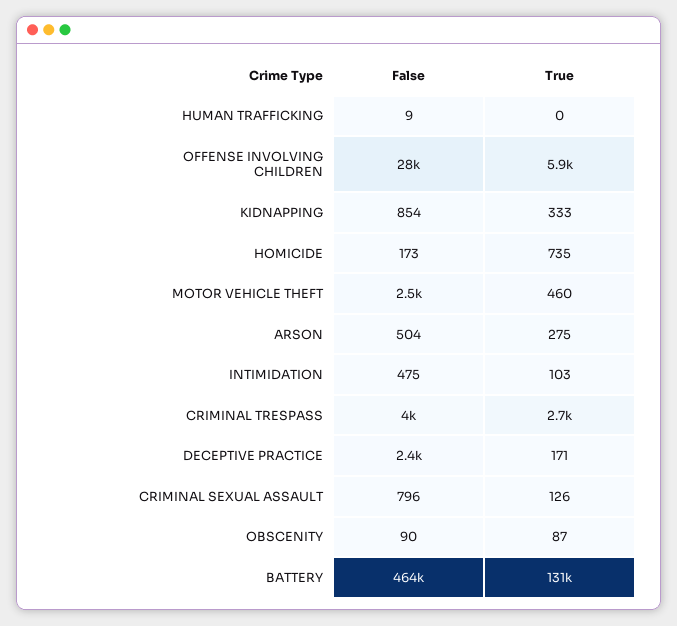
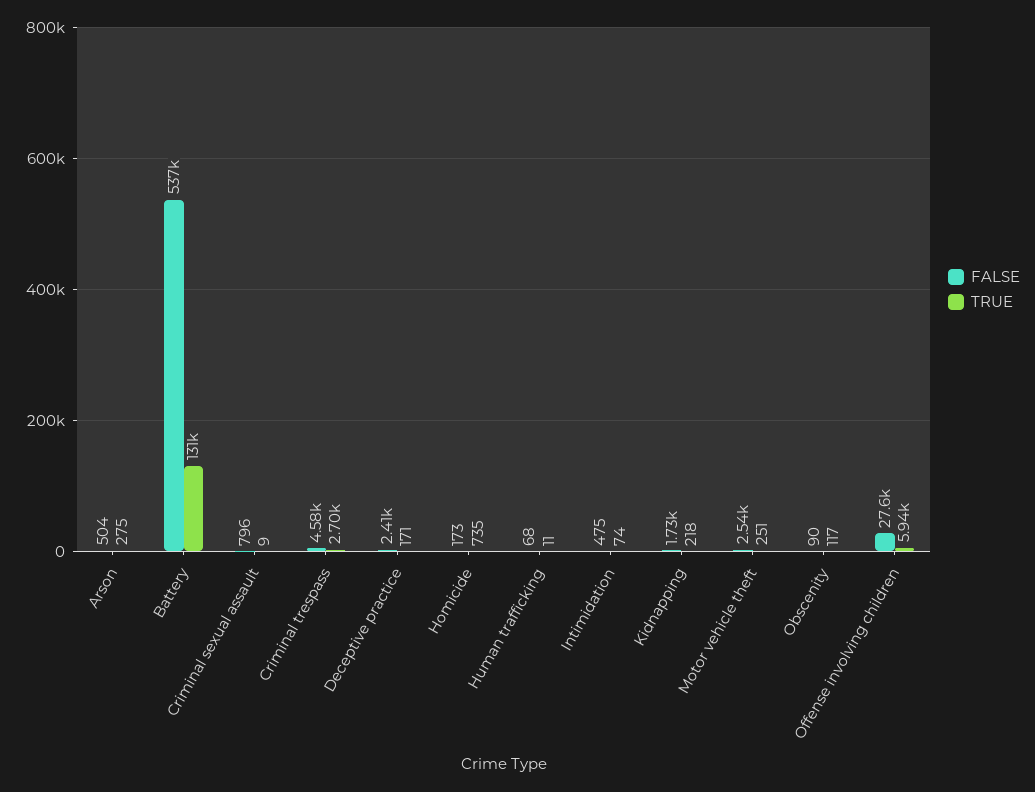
False, HUMAN TRAFFICKING: 9 -> 68
True, HUMAN TRAFFICKING: 0 -> 11
False, KIDNAPPING: 854 -> 1730
True, KIDNAPPING: 333 -> 218
True, MOTOR VEHICLE THEFT: 460 -> 251
True, INTIMIDATION: 103 -> 74
False, CRIMINAL TRESPASS: 4000 -> 4580
True, CRIMINAL SEXUAL ASSAULT: 126 -> 9
True, OBSCENITY: 87 -> 117
False, BATTERY: 464000 -> 537000

